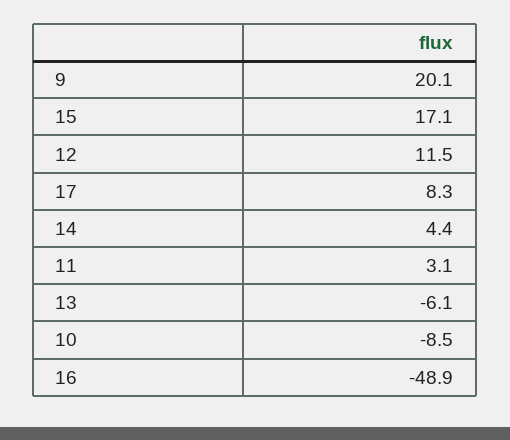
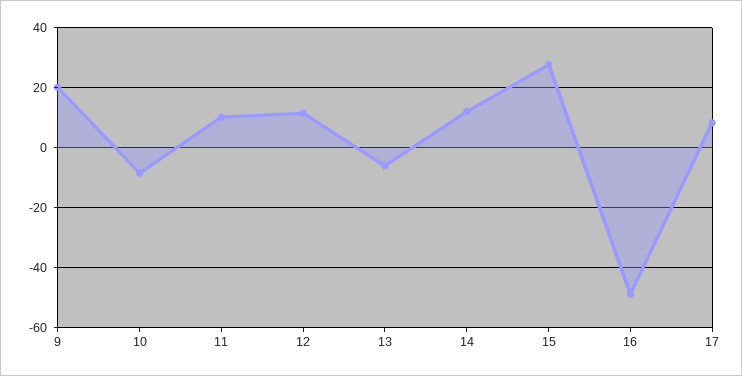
15: 17.1 -> 27.5
14: 4.4 -> 12.5
11: 3.1 -> 10

